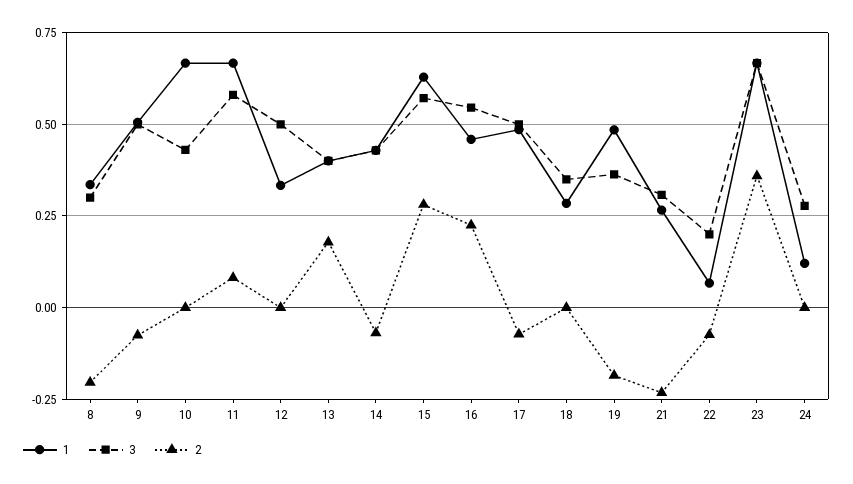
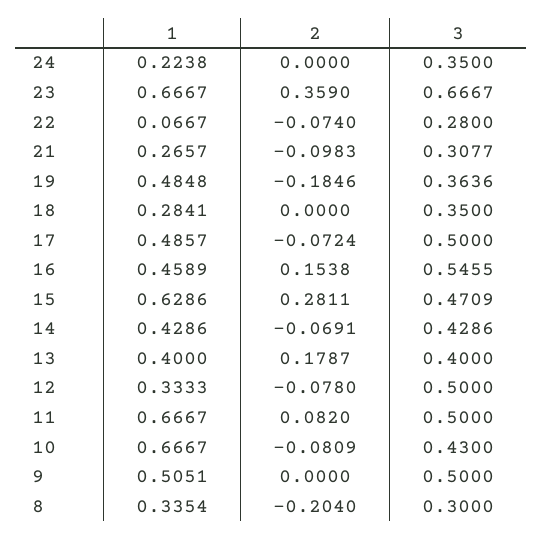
2, 9: -0.075 -> 0
2, 10: 0 -> -0.0809
3, 11: 0.575 -> 0.5
2, 12: 0 -> -0.078
3, 15: 0.575 -> 0.4709
2, 16: 0.225 -> 0.1538
2, 21: -0.225 -> -0.0983
3, 22: 0.2 -> 0.28
1, 24: 0.125 -> 0.2238
3, 24: 0.275 -> 0.35

